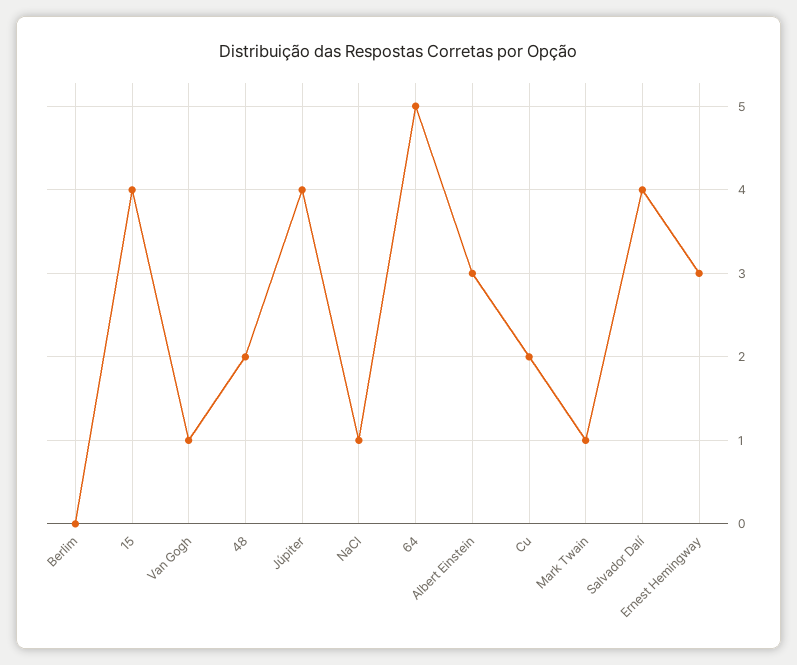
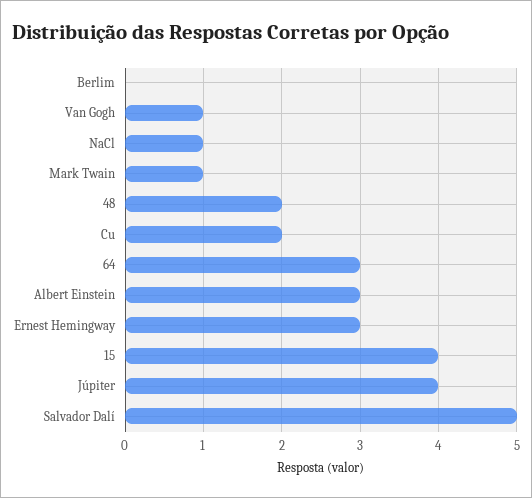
64: 5 -> 3
Salvador Dalí: 4 -> 5

